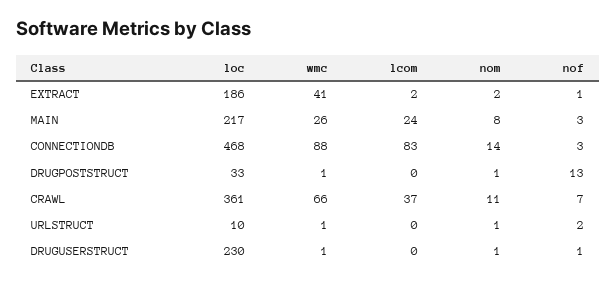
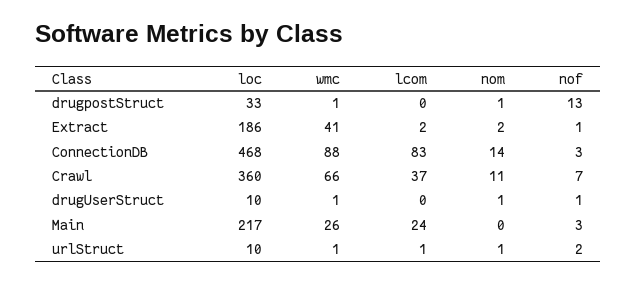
nom, MAIN: 8 -> 0
loc, CRAWL: 361 -> 360
lcom, URLSTRUCT: 0 -> 1
loc, DRUGUSERSTRUCT: 230 -> 10

